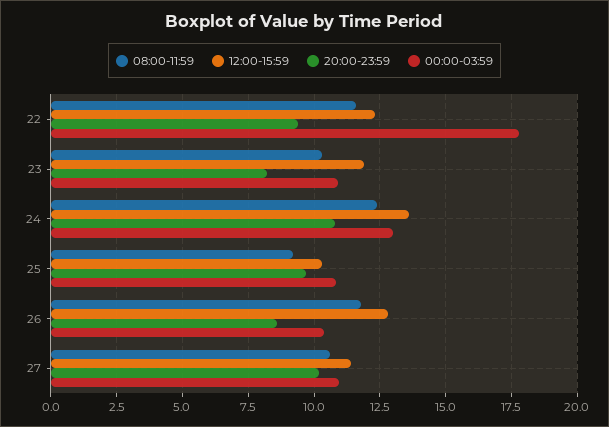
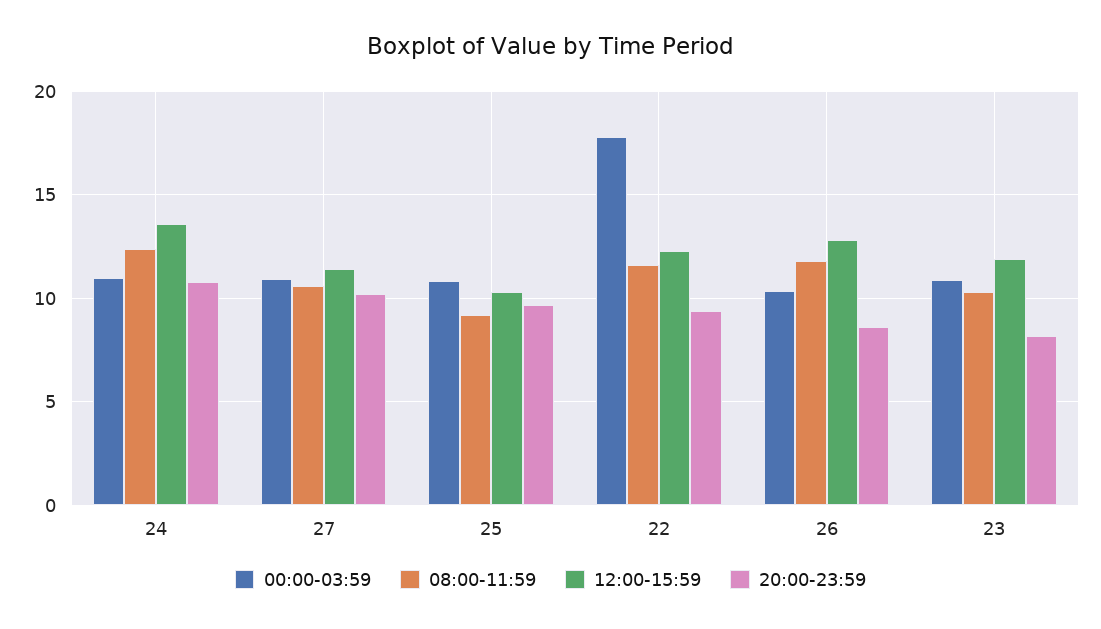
00:00-03:59, 24: 13 -> 11

